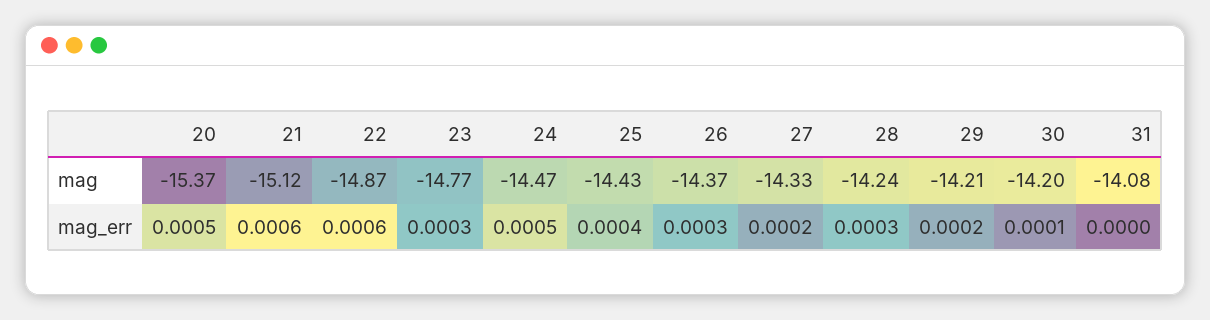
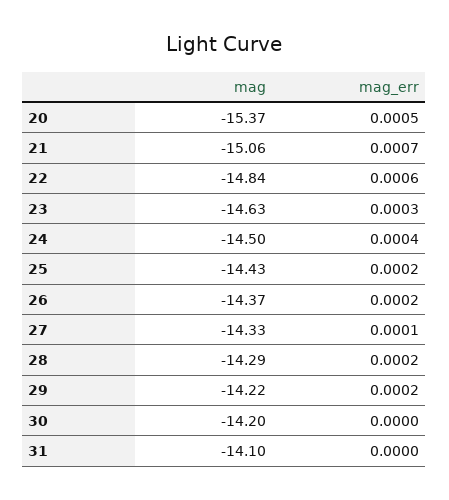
21, mag: -15.12 -> -15.06
22, mag: -14.87 -> -14.84
23, mag: -14.77 -> -14.63
24, mag: -14.47 -> -14.5
28, mag: -14.24 -> -14.29
29, mag: -14.21 -> -14.22
31, mag: -14.08 -> -14.1
21, mag_err: 0.0006 -> 0.0007
24, mag_err: 0.0005 -> 0.0004
25, mag_err: 0.0004 -> 0.0002
26, mag_err: 0.0003 -> 0.0002
27, mag_err: 0.0002 -> 0.0001
28, mag_err: 0.0003 -> 0.0002
30, mag_err: 0.0001 -> 0

